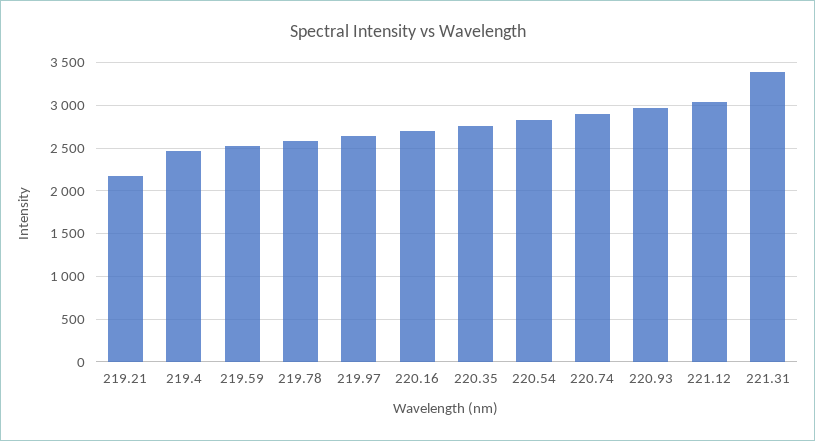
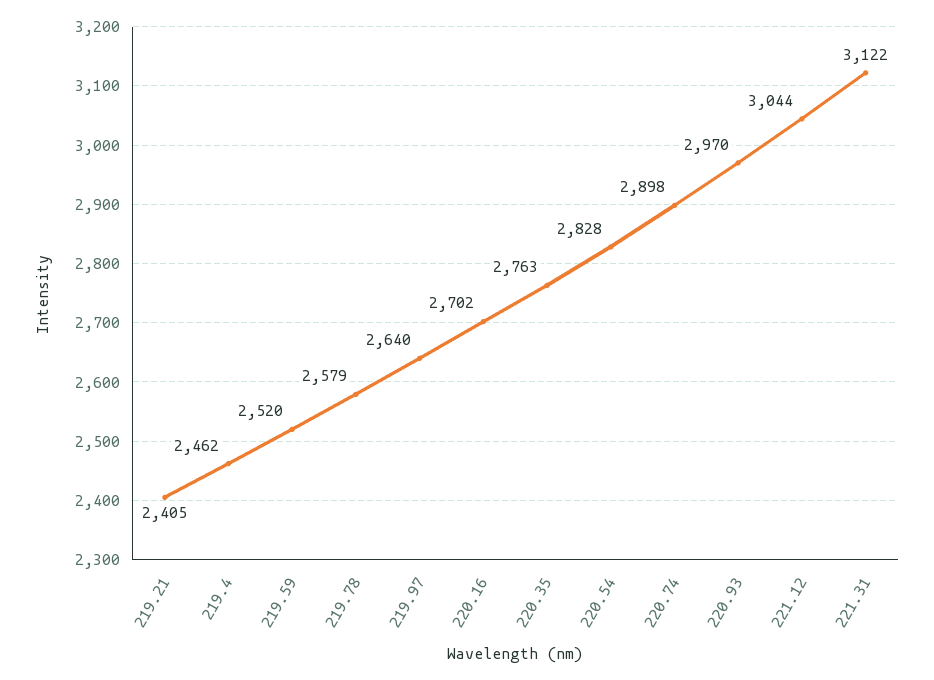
219.21: 2200 -> 2405
221.31: 3400 -> 3122

